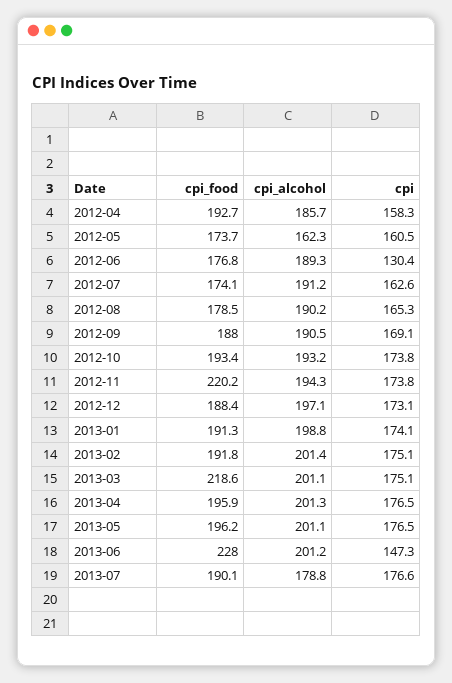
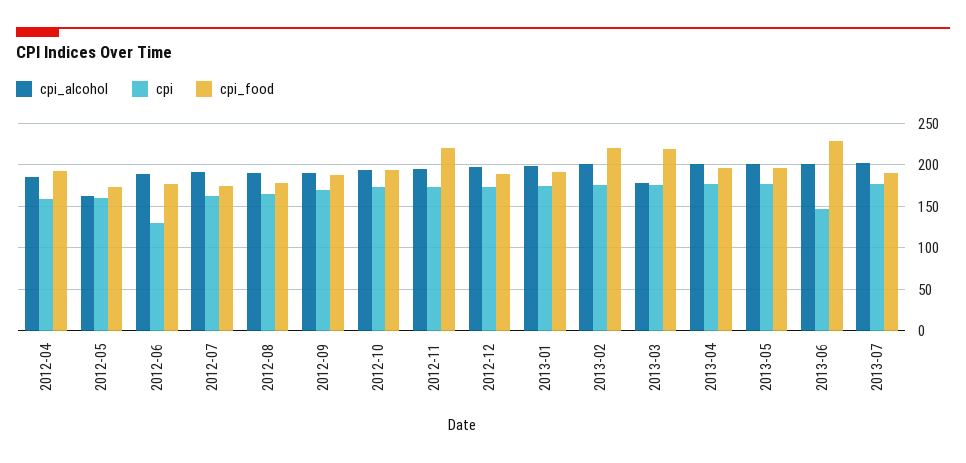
cpi_food, 2013-02: 191.8 -> 220
cpi_alcohol, 2013-03: 201.1 -> 180
cpi_alcohol, 2013-07: 178.8 -> 200

